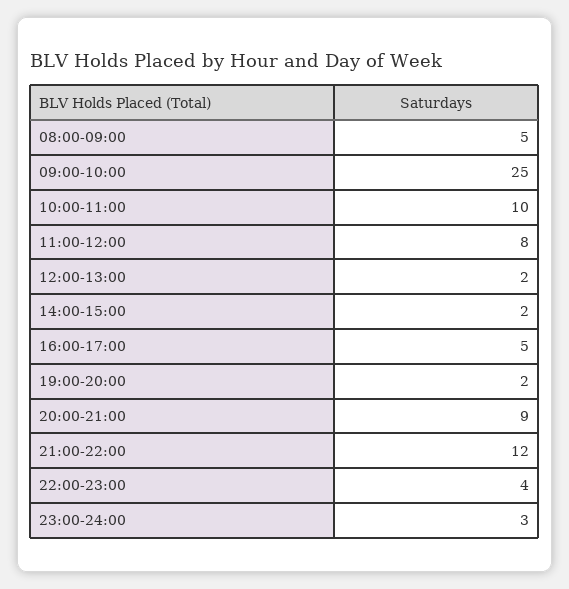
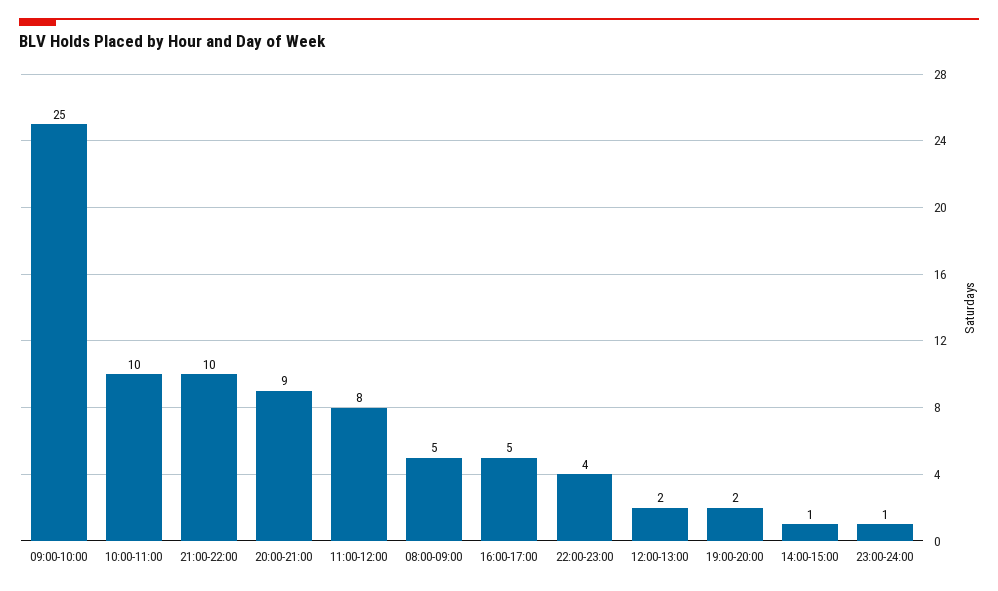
14:00-15:00: 2 -> 1
21:00-22:00: 12 -> 10
23:00-24:00: 3 -> 1

